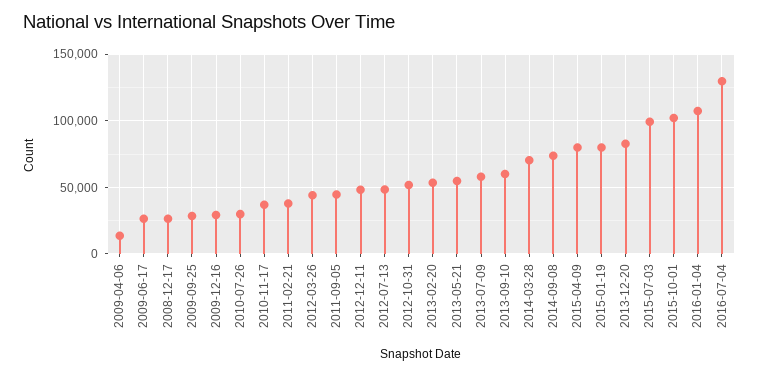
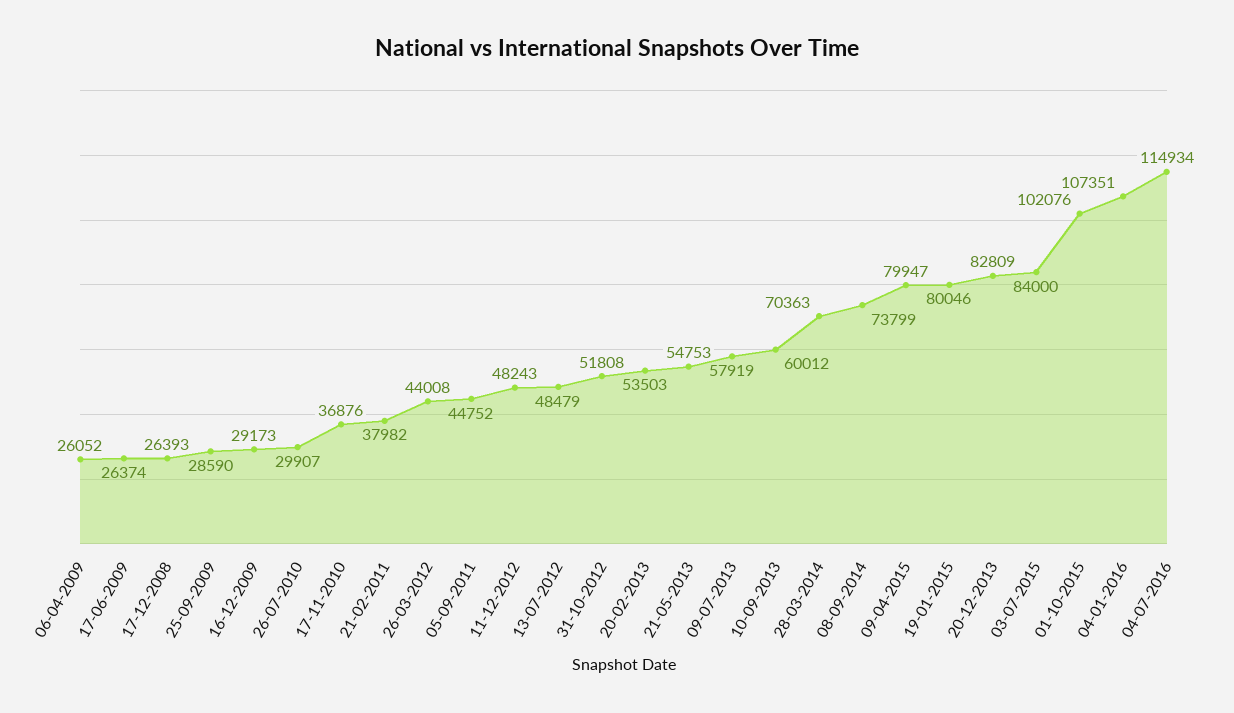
2009-04-06: 15000 -> 26052
2015-07-03: 100000 -> 84000
2016-07-04: 130000 -> 114934

